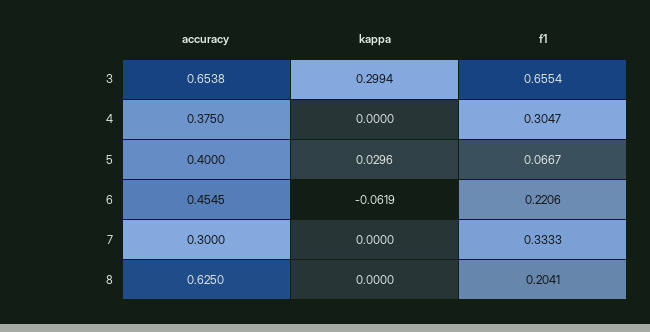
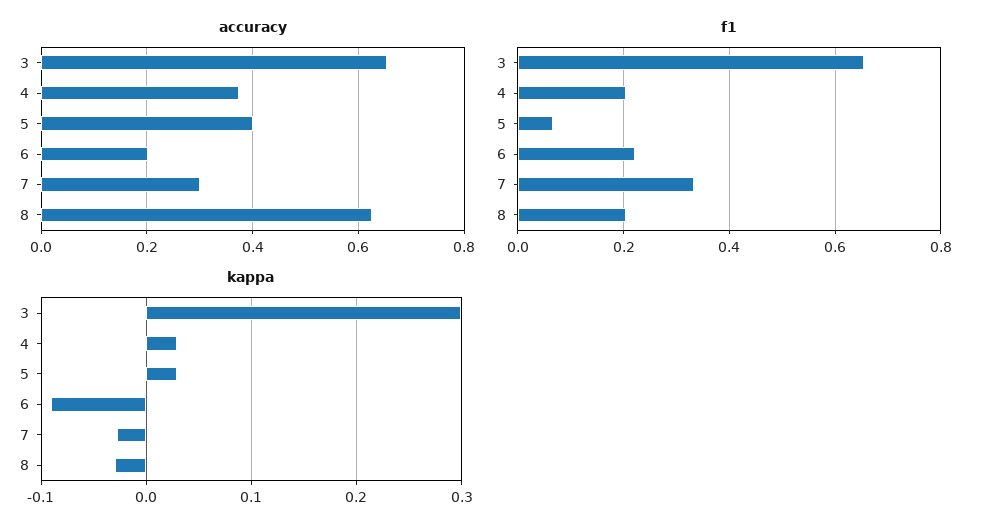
kappa, 4: 0 -> 0.03
f1, 4: 0.3047 -> 0.2
accuracy, 6: 0.4545 -> 0.2
kappa, 6: -0.0619 -> -0.09
kappa, 7: 0 -> -0.03
kappa, 8: 0 -> -0.03

